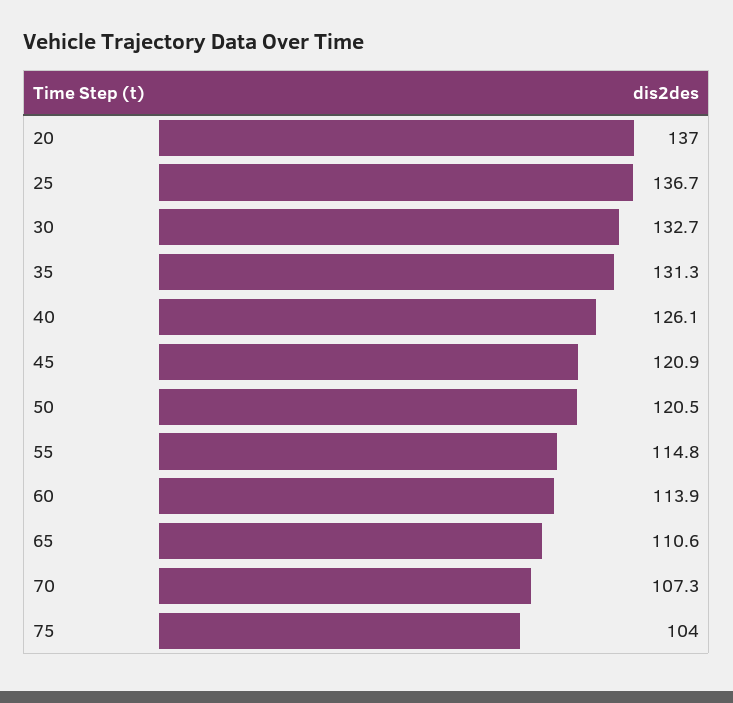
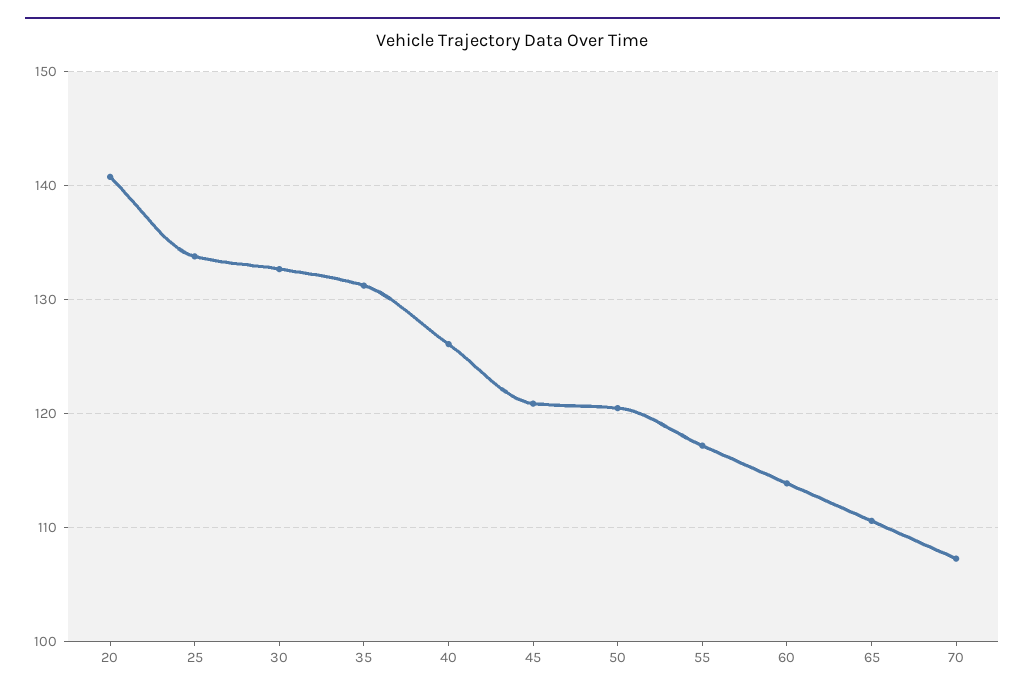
20: 137 -> 141
25: 136.7 -> 134
55: 114.8 -> 117
75: 104 -> none

